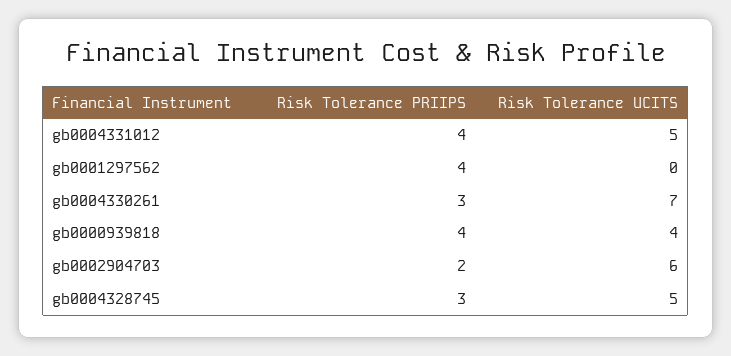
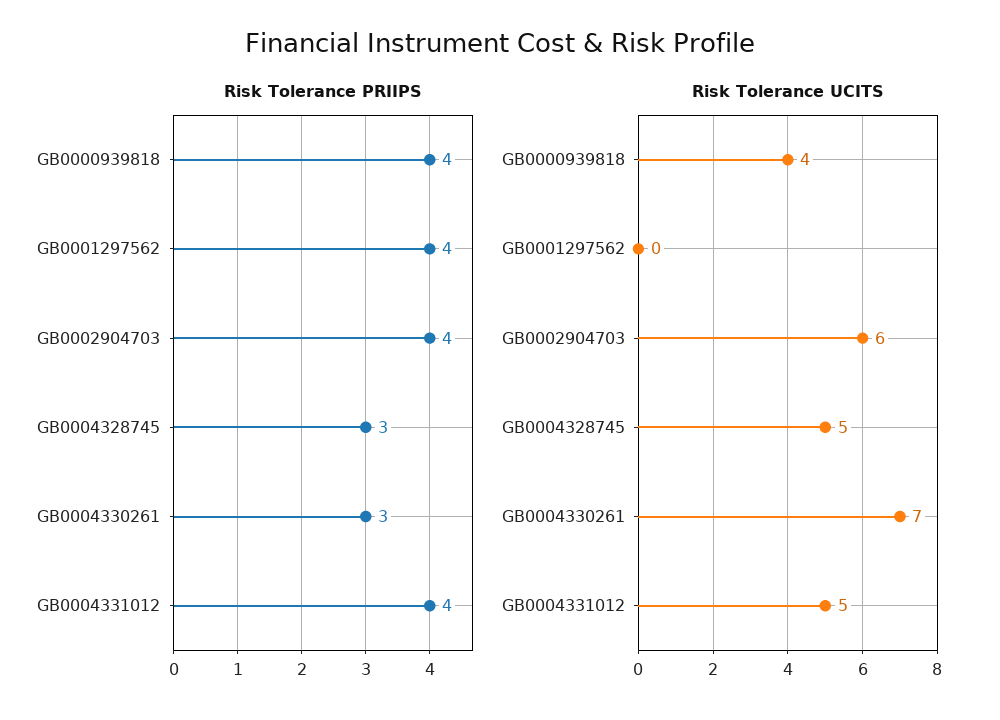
Risk Tolerance PRIIPS, gb0002904703: 2 -> 4

